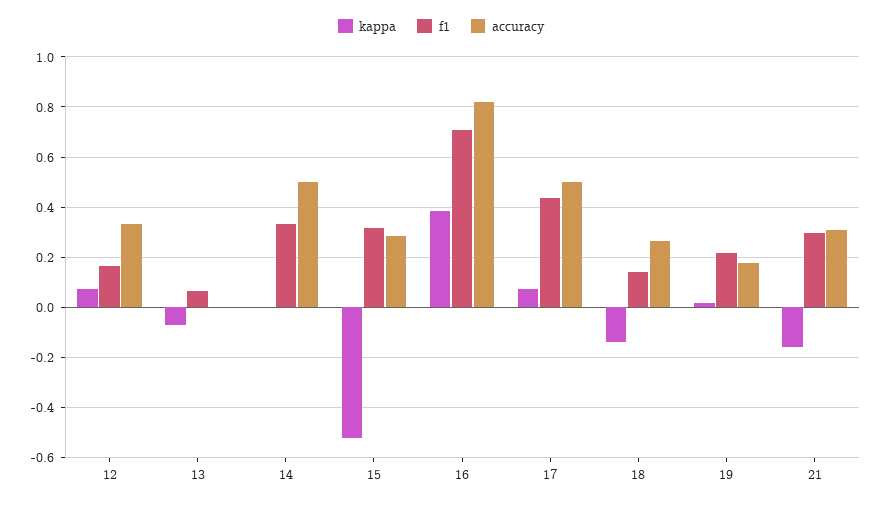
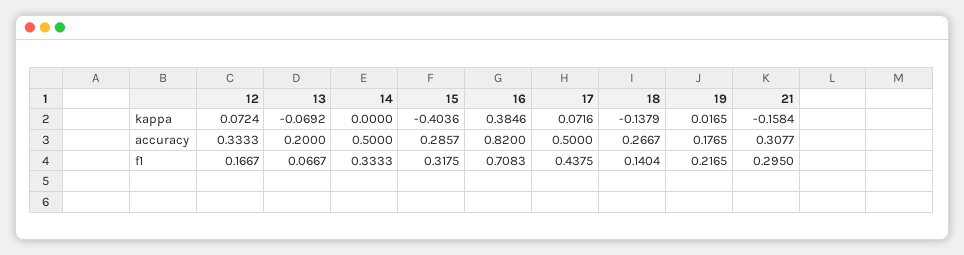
accuracy, 13: 0 -> 0.2
kappa, 15: -0.525 -> -0.4036

